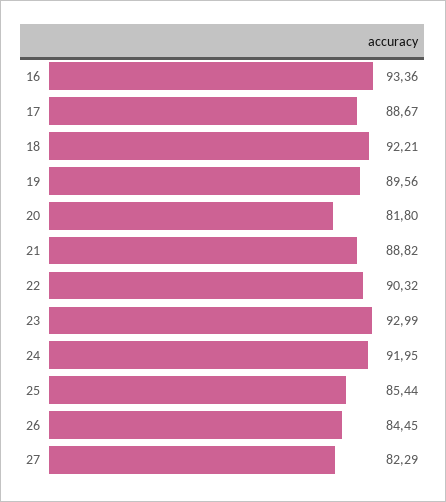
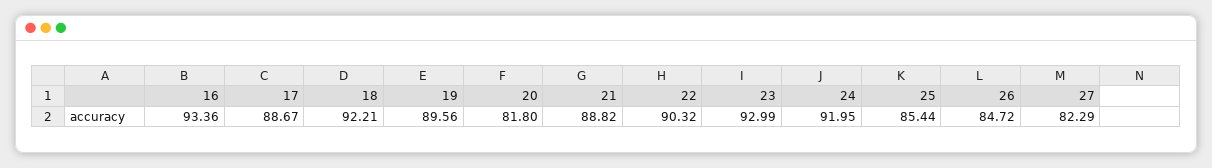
26: 84.45 -> 84.72

